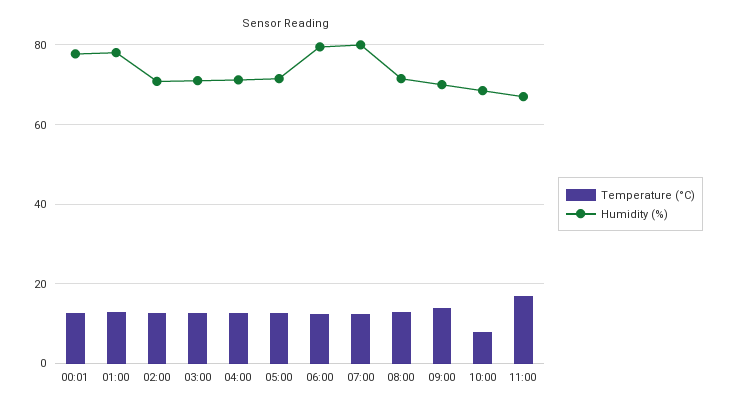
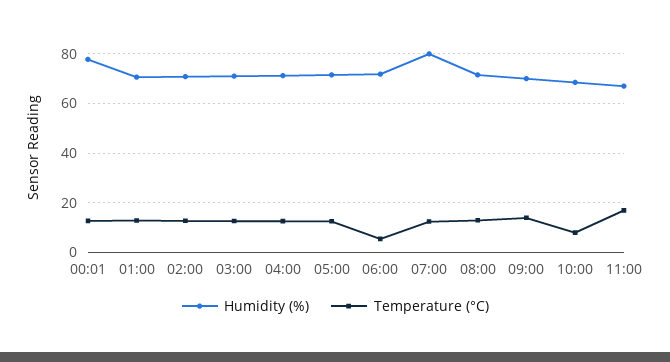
Humidity (%), 01:00: 78 -> 70
Temperature (°C), 06:00: 12 -> 5
Humidity (%), 06:00: 80 -> 72.5

